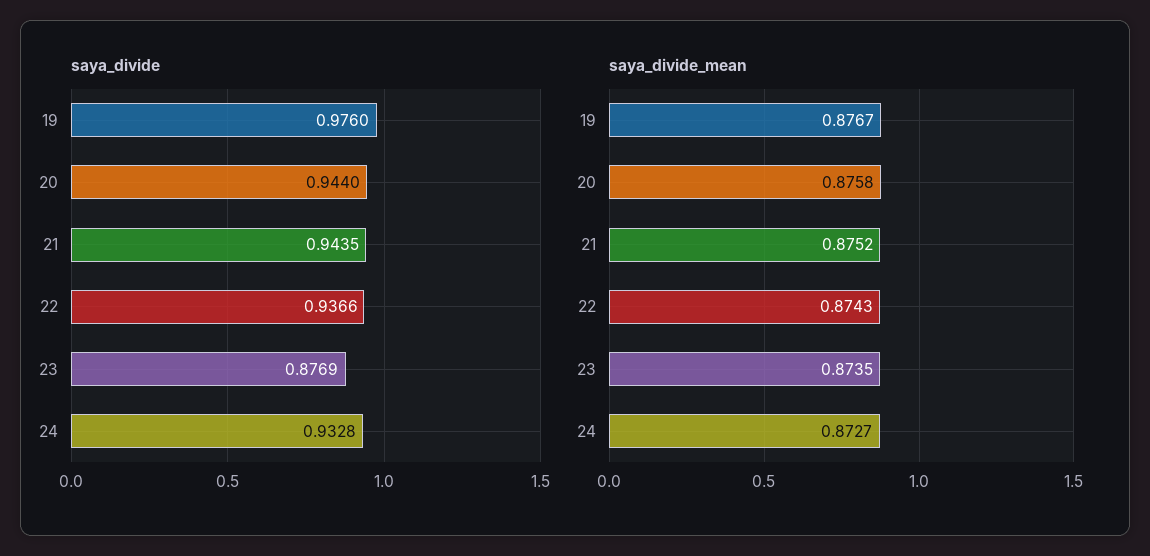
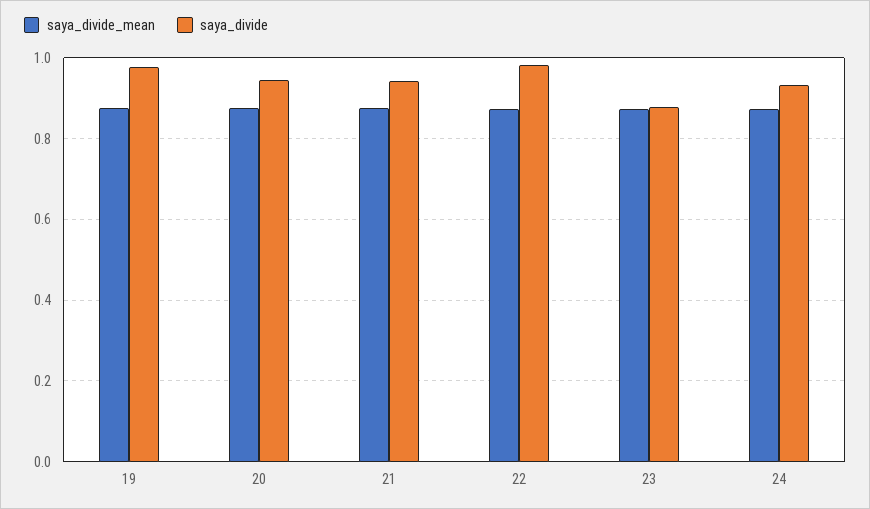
saya_divide, 22: 0.9366 -> 0.98

